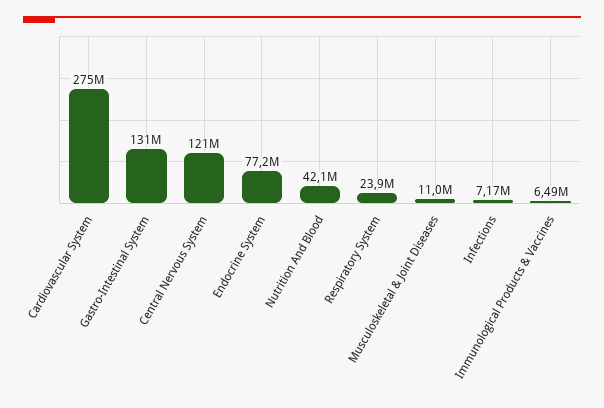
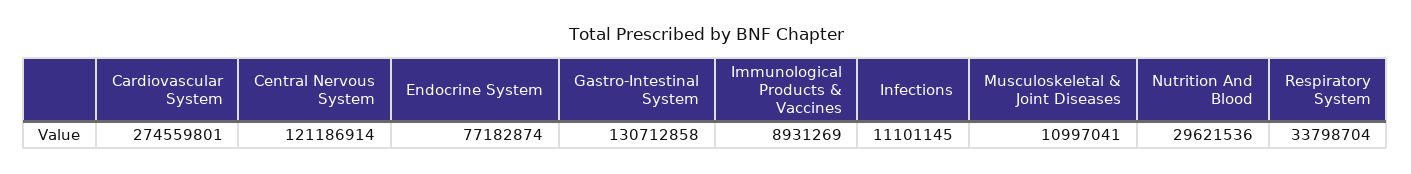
Nutrition And Blood: 42100000 -> 29621536
Respiratory System: 23900000 -> 33798704
Infections: 7170000 -> 11101145
Immunological Products & Vaccines: 6490000 -> 8931269

